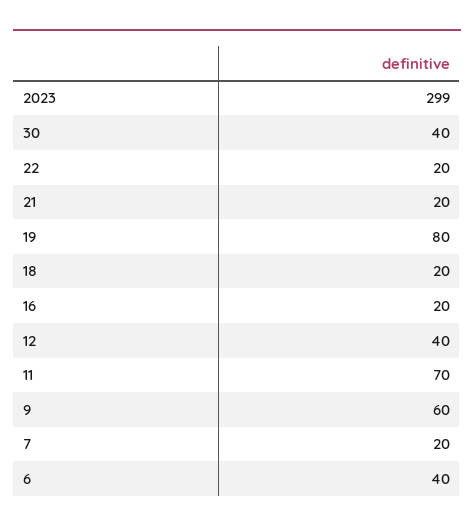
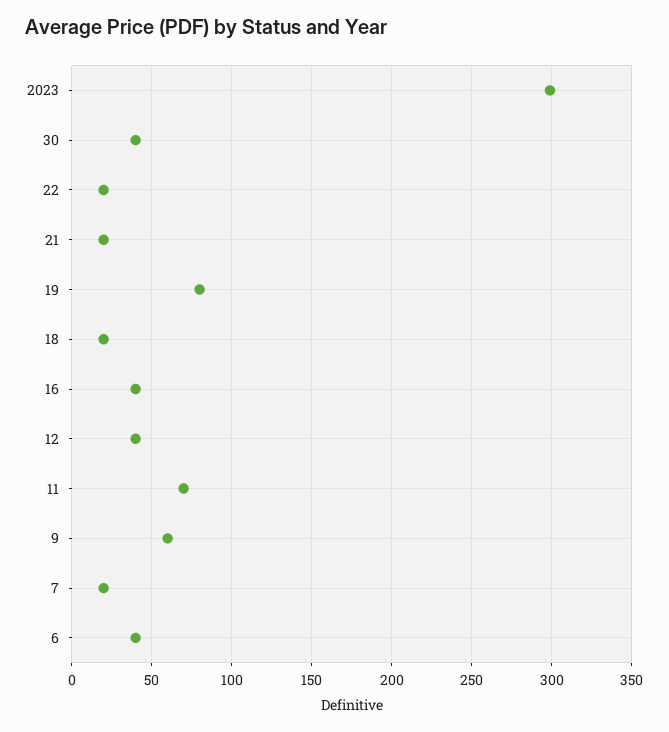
16: 20 -> 40

